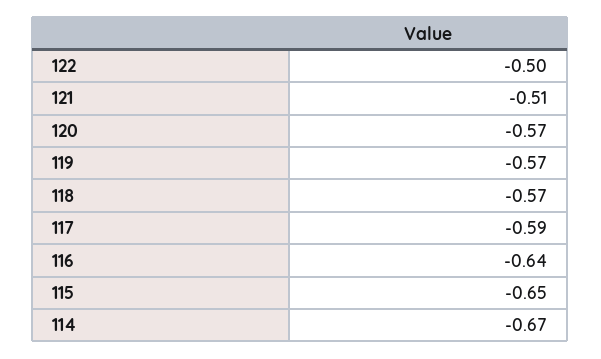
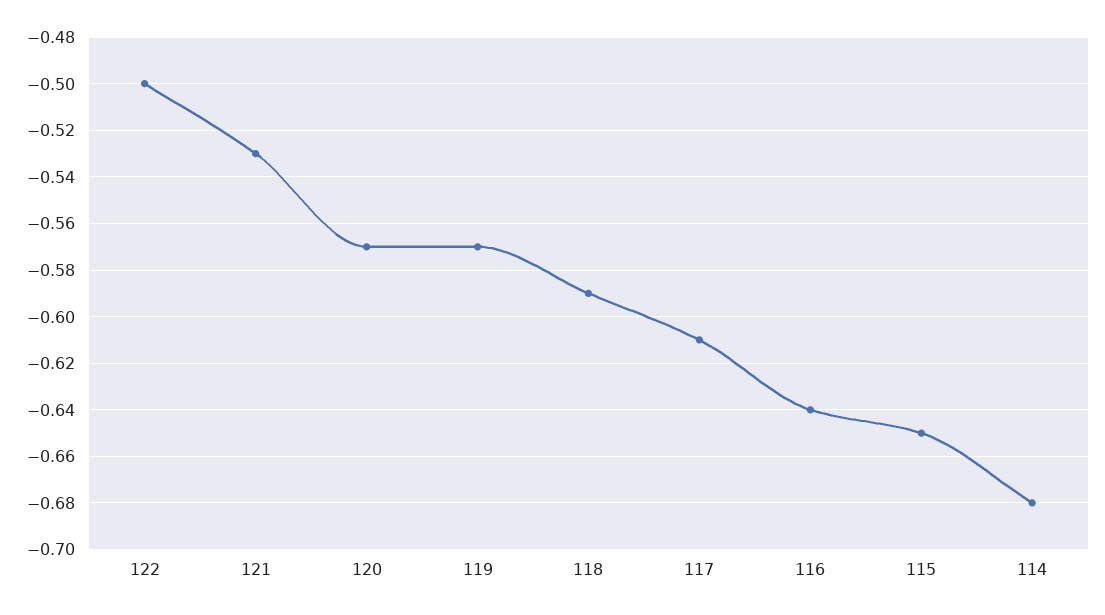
121: -0.51 -> -0.53
118: -0.57 -> -0.59
117: -0.59 -> -0.61
114: -0.67 -> -0.68

